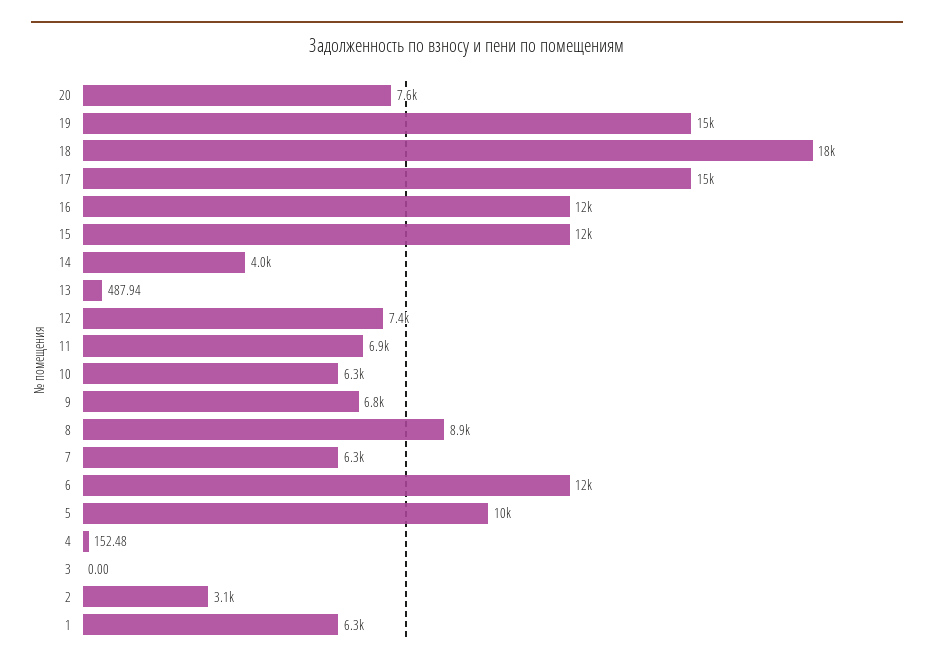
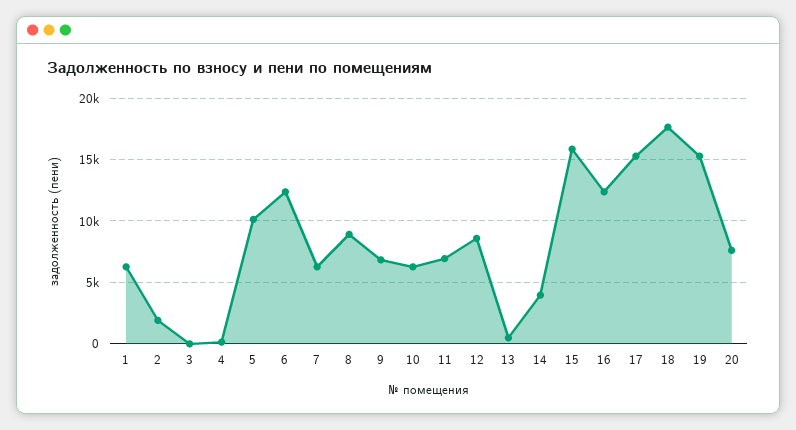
15: 12000 -> 16000
12: 7400 -> 8500
2: 3100 -> 2000

